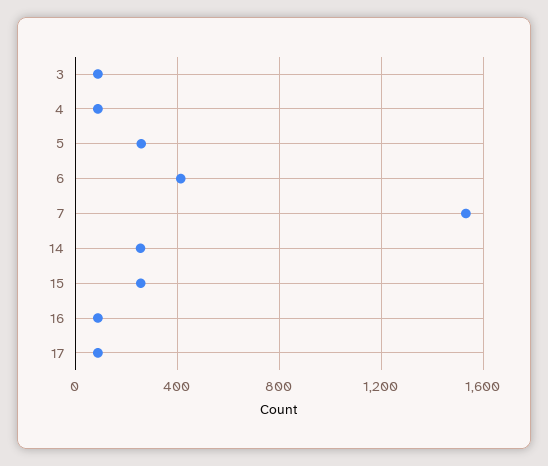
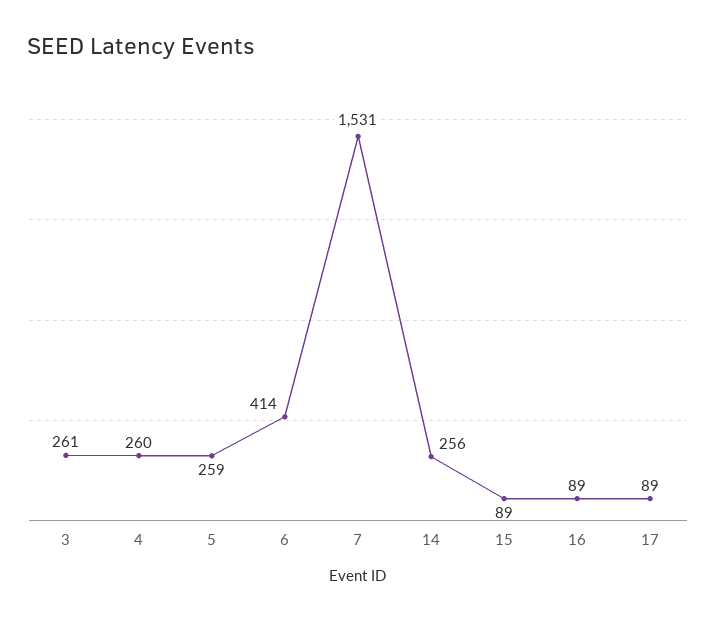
3: 100 -> 261
4: 100 -> 260
15: 250 -> 89

